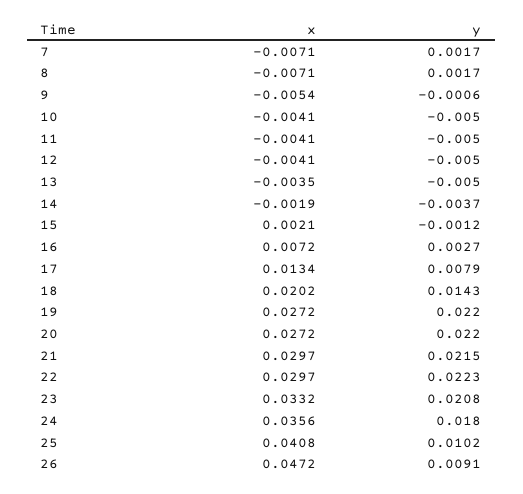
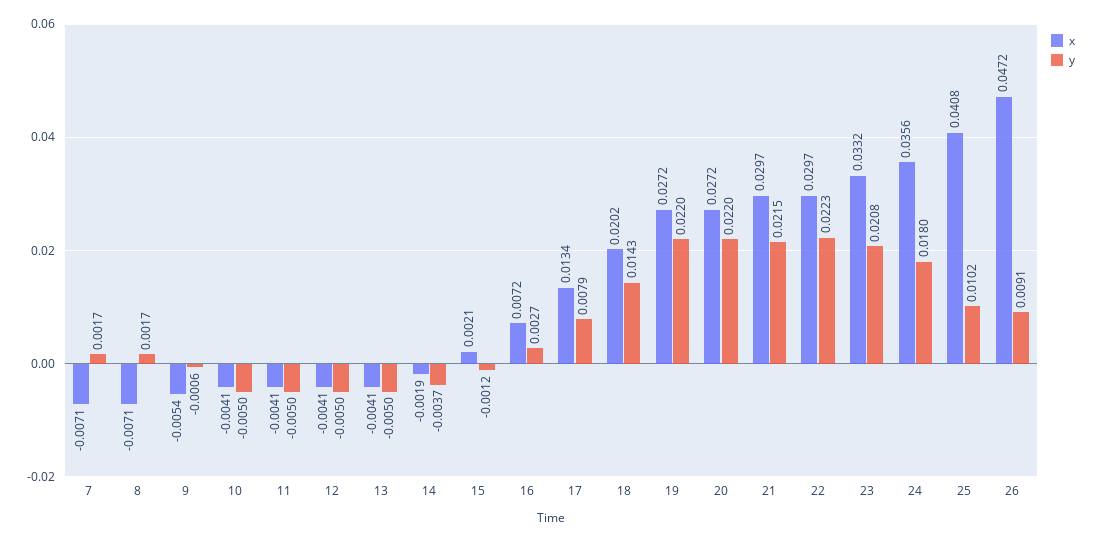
x, 13: -0.0035 -> -0.0041

